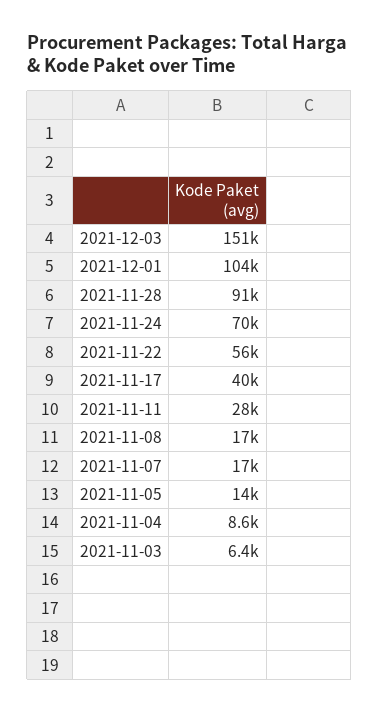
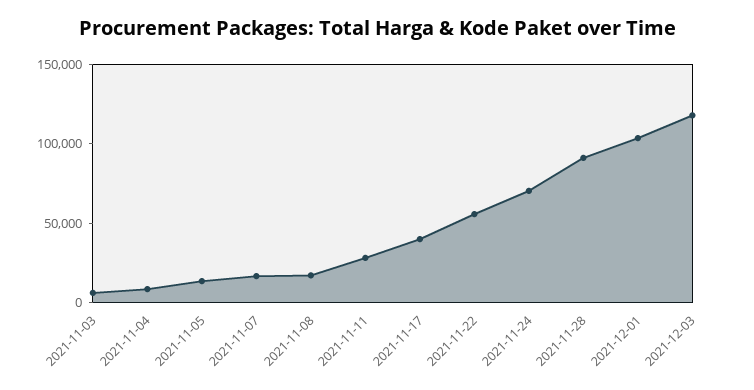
2021-12-03: 151000 -> 120000

